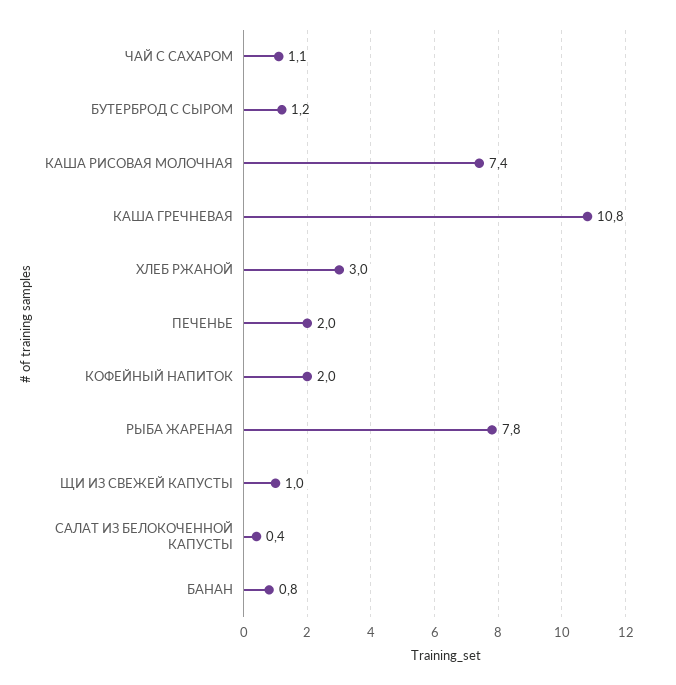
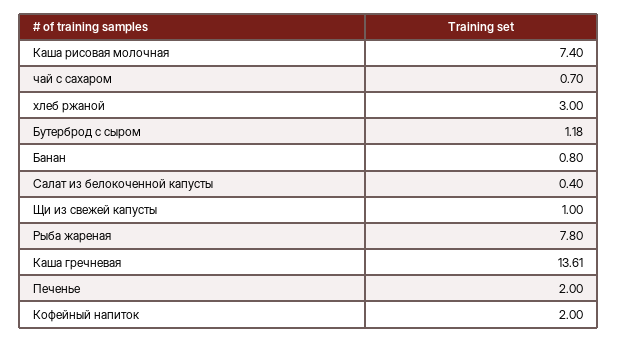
ЧАЙ С САХАРОМ: 1.1 -> 0.7
КАША ГРЕЧНЕВАЯ: 10.8 -> 13.61

